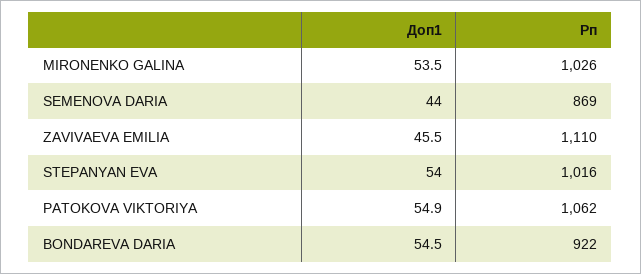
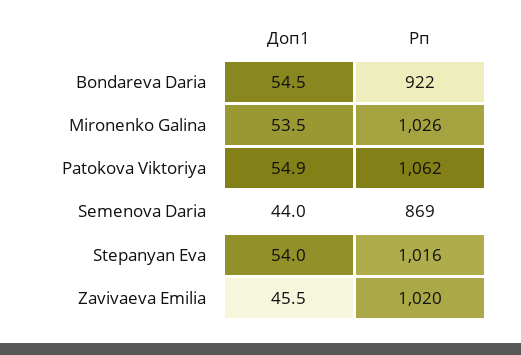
Рп, ZAVIVAEVA EMILIA: 1110 -> 1020

